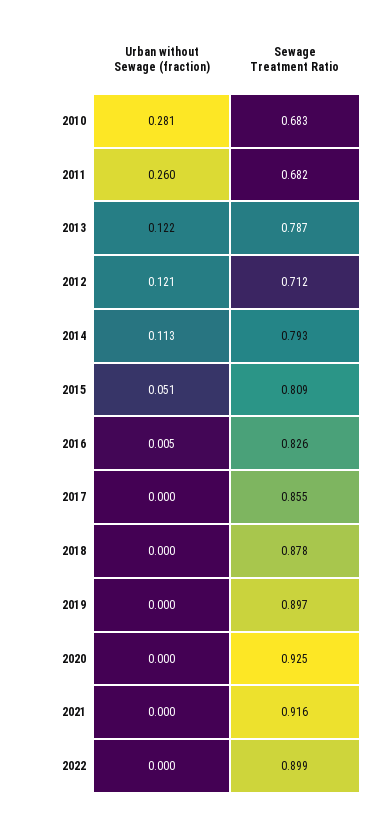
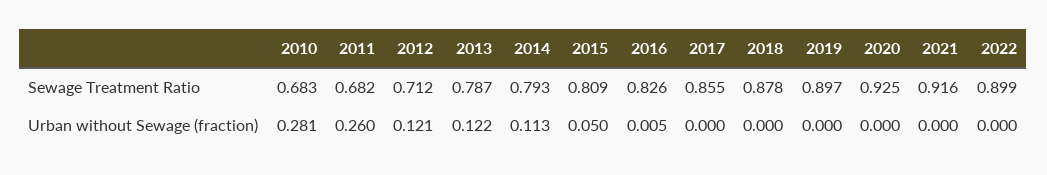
Urban without Sewage (fraction), 2015: 0.051 -> 0.05

